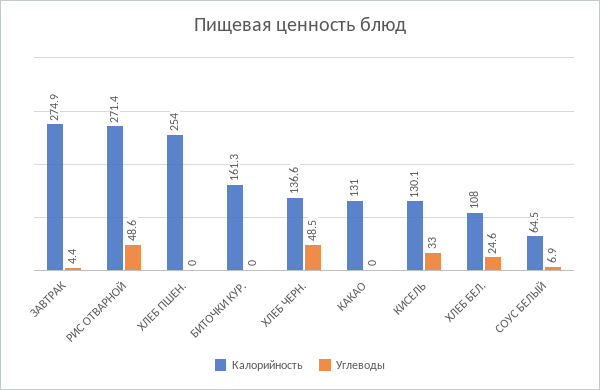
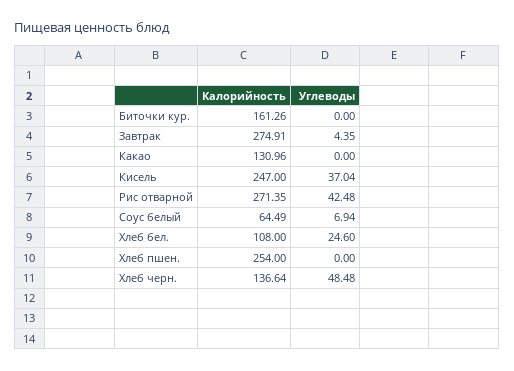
Углеводы, РИС ОТВАРНОЙ: 48.6 -> 42.48
Калорийность, КИСЕЛЬ: 130.1 -> 247
Углеводы, КИСЕЛЬ: 33 -> 37.04

